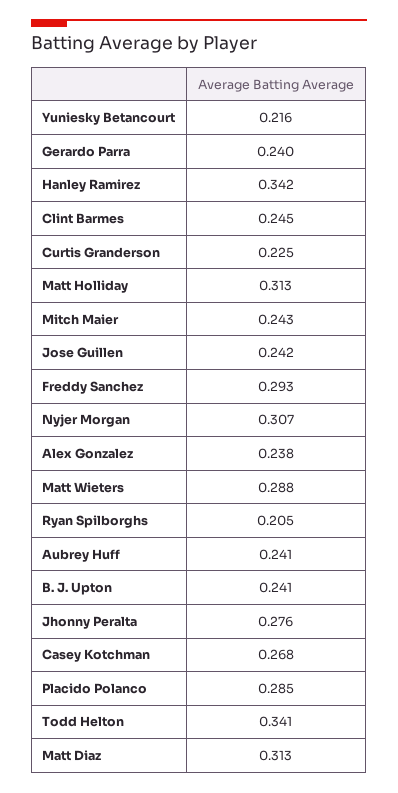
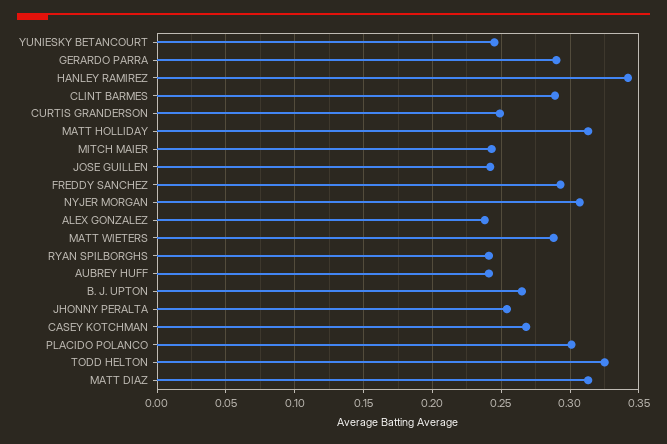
Yuniesky Betancourt: 0.216 -> 0.245
Gerardo Parra: 0.24 -> 0.29
Clint Barmes: 0.245 -> 0.29
Curtis Granderson: 0.225 -> 0.25
Ryan Spilborghs: 0.205 -> 0.24
B. J. Upton: 0.241 -> 0.265
Jhonny Peralta: 0.276 -> 0.255
Placido Polanco: 0.285 -> 0.3
Todd Helton: 0.341 -> 0.325

